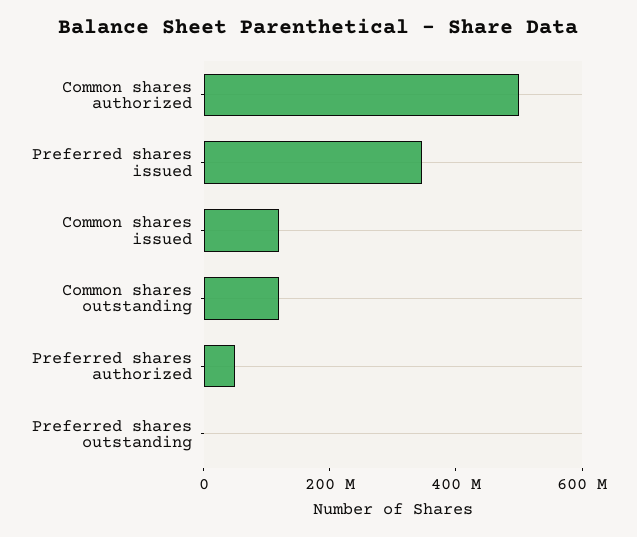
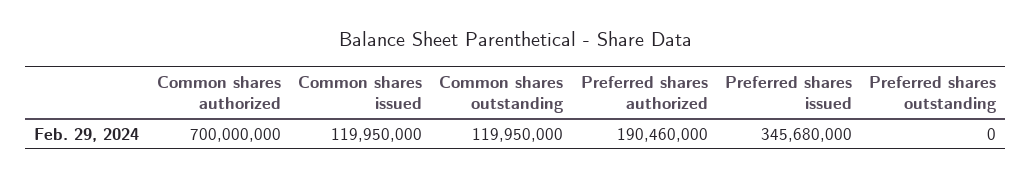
Common shares authorized: 500000000 -> 700000000
Preferred shares authorized: 50000000 -> 190460000

